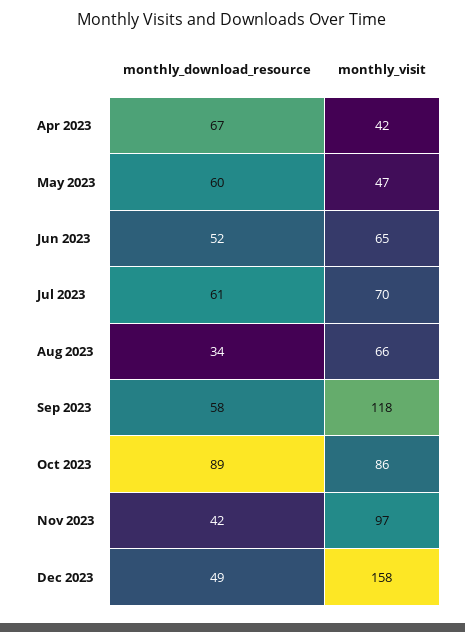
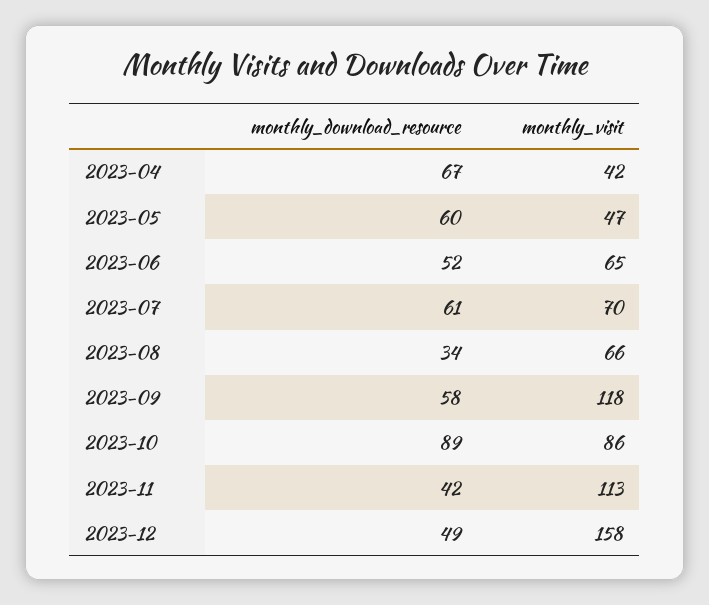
monthly_visit, Nov 2023: 97 -> 113

